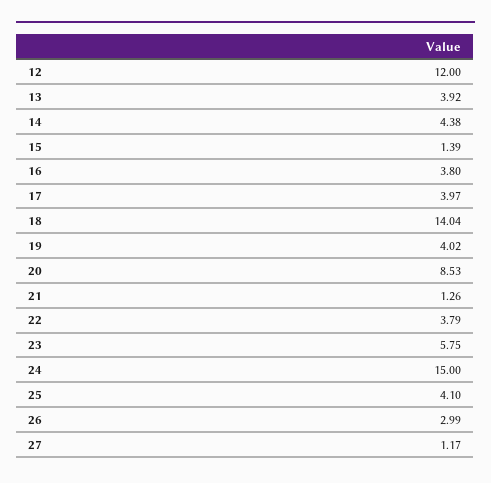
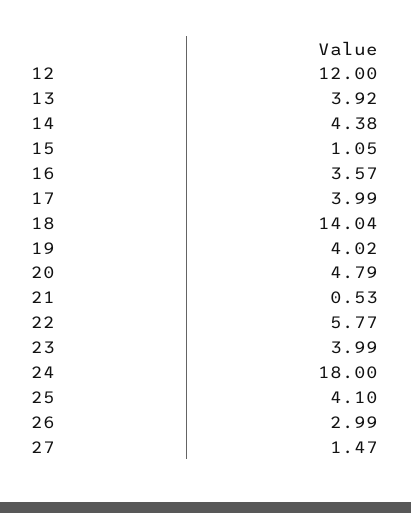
15: 1.39 -> 1.05
16: 3.8 -> 3.57
17: 3.97 -> 3.99
20: 8.53 -> 4.79
21: 1.26 -> 0.53
22: 3.79 -> 5.77
23: 5.75 -> 3.99
24: 15 -> 18
27: 1.17 -> 1.47

